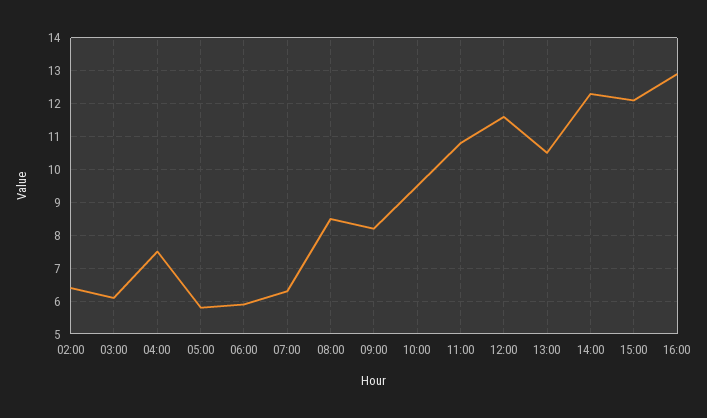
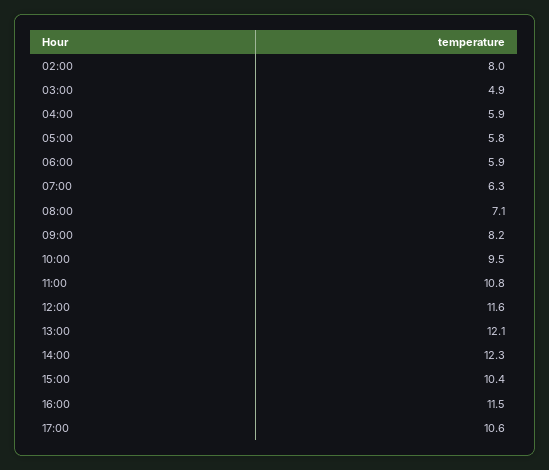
02:00: 6.5 -> 8
03:00: 6 -> 4.9
04:00: 7.5 -> 5.9
08:00: 8.5 -> 7.1
13:00: 10.5 -> 12.1
15:00: 12 -> 10.4
16:00: 13 -> 11.5
17:00: none -> 10.6

